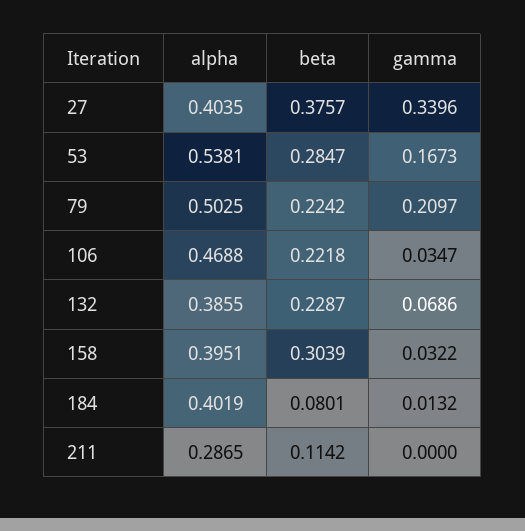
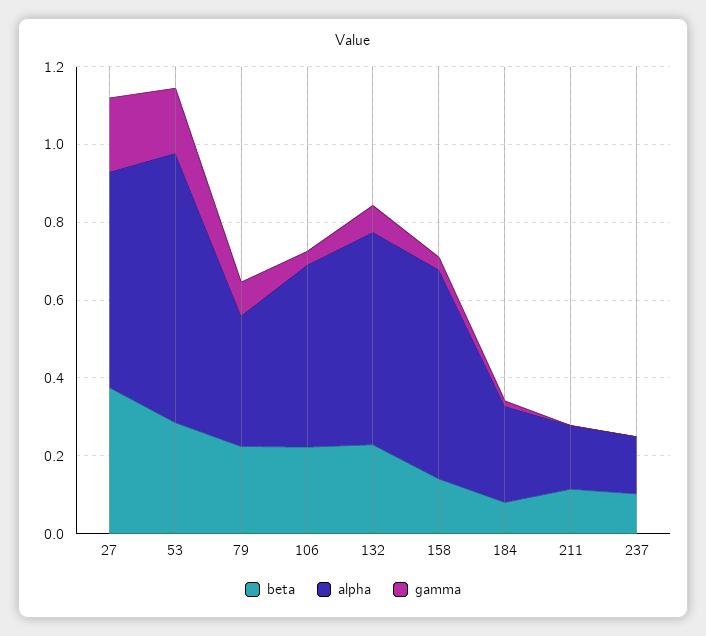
alpha, 27: 0.4035 -> 0.55
gamma, 27: 0.3396 -> 0.2
alpha, 53: 0.5381 -> 0.7
alpha, 79: 0.5025 -> 0.35
gamma, 79: 0.2097 -> 0.1
alpha, 132: 0.3855 -> 0.55
alpha, 158: 0.3951 -> 0.55
beta, 158: 0.3039 -> 0.15
alpha, 184: 0.4019 -> 0.25
alpha, 211: 0.2865 -> 0.15
beta, 237: none -> 0.1
alpha, 237: none -> 0.15
gamma, 237: none -> 0

